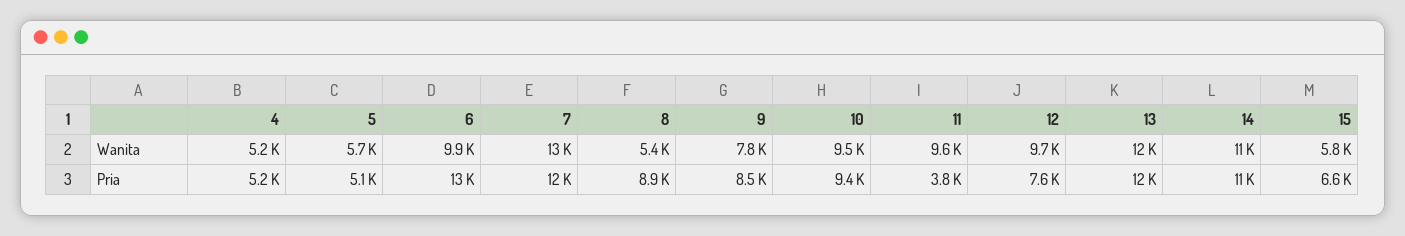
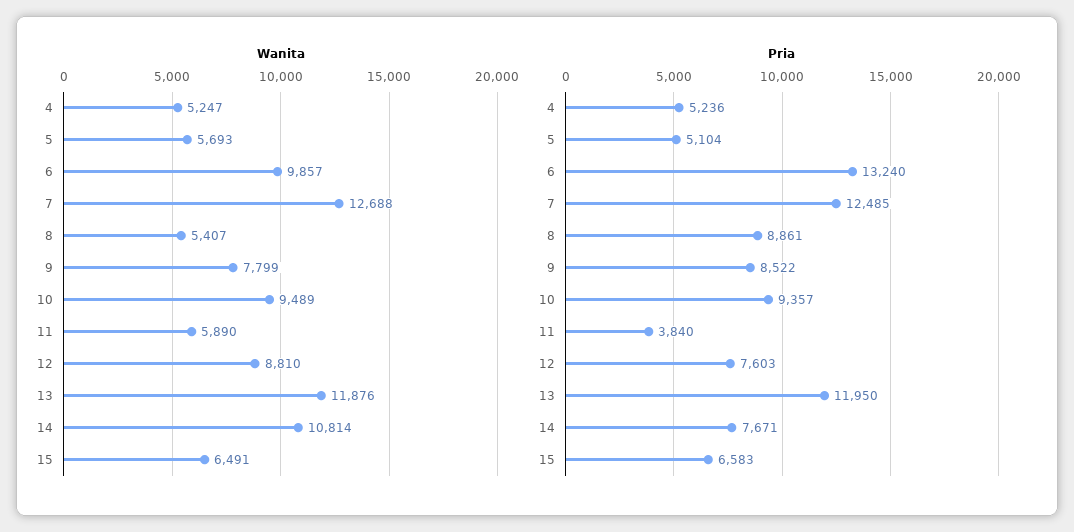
Wanita, 11: 9600 -> 5890
Wanita, 12: 9700 -> 8810
Wanita, 15: 5800 -> 6491
Pria, 14: 11000 -> 7671

